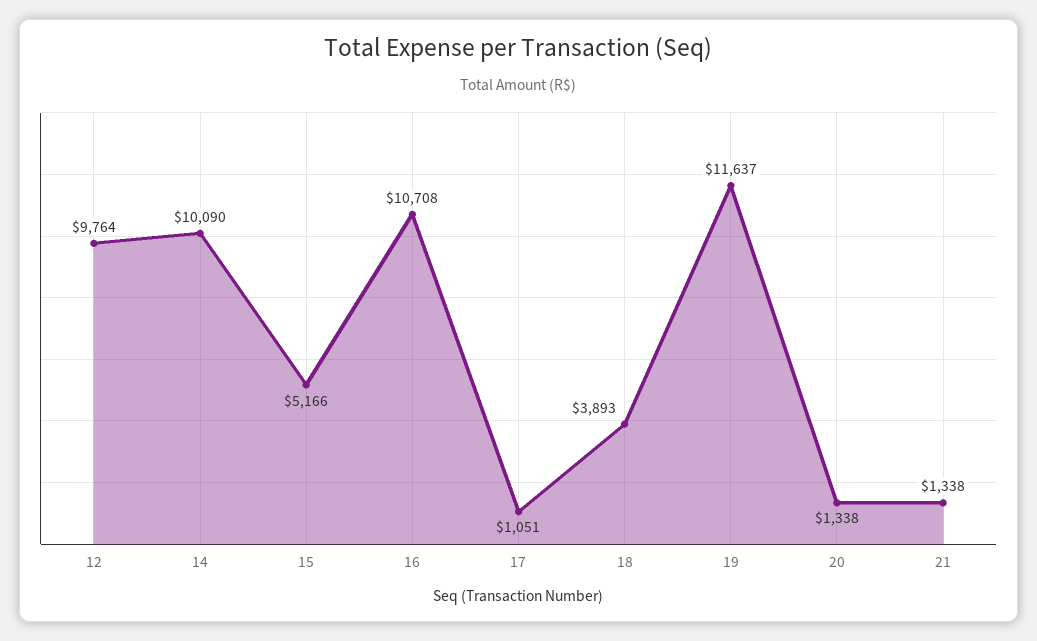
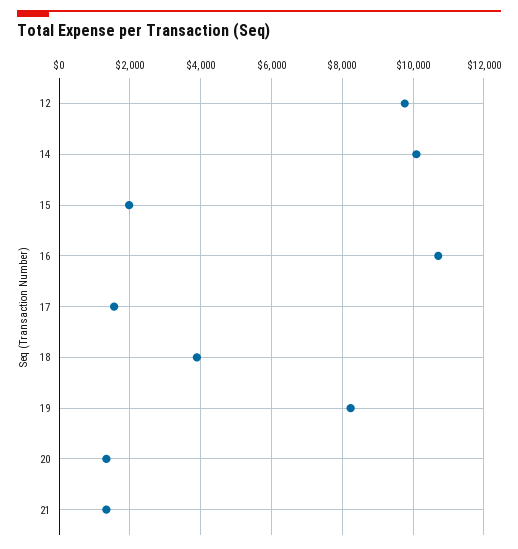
15: 5166 -> 2000
17: 1051 -> 1600
19: 11637 -> 8200

